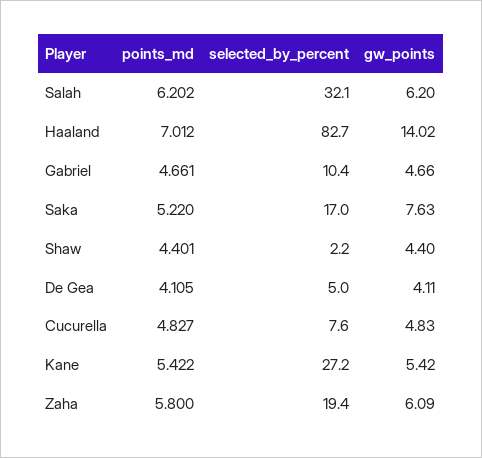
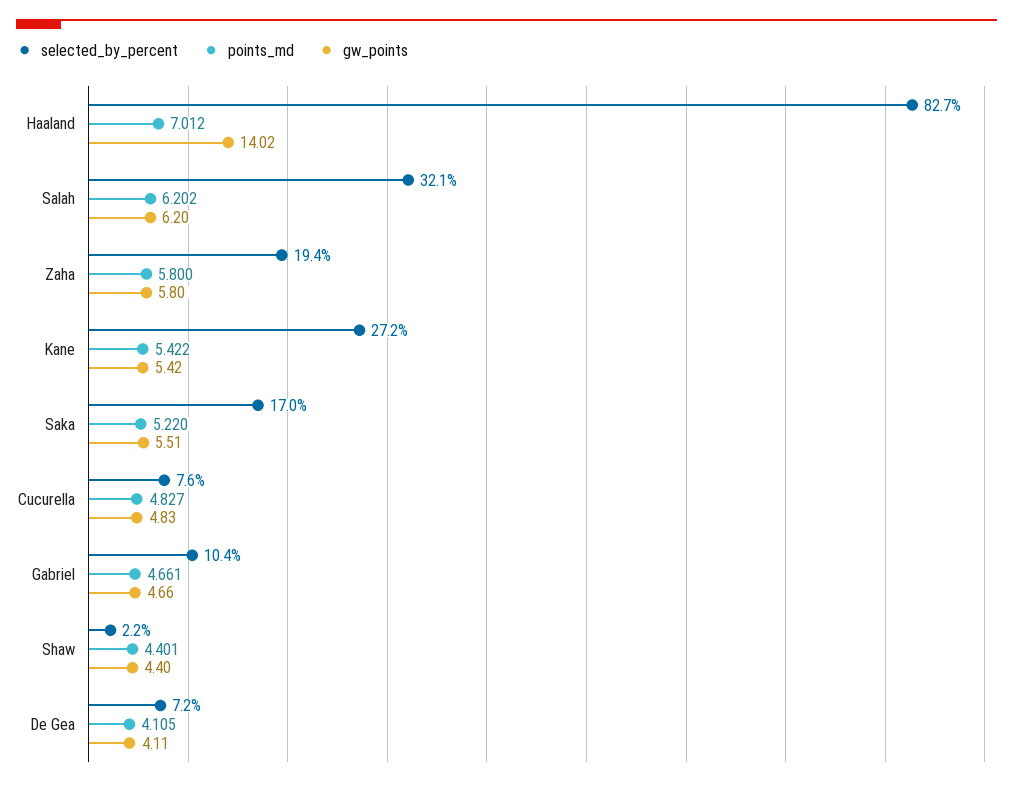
gw_points, Saka: 7.63 -> 5.51
selected_by_percent, De Gea: 5 -> 7.2
gw_points, Zaha: 6.09 -> 5.8

